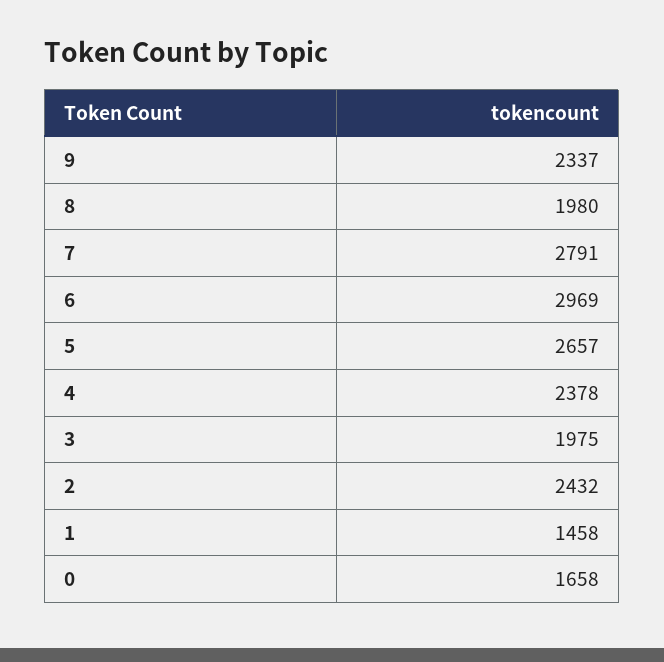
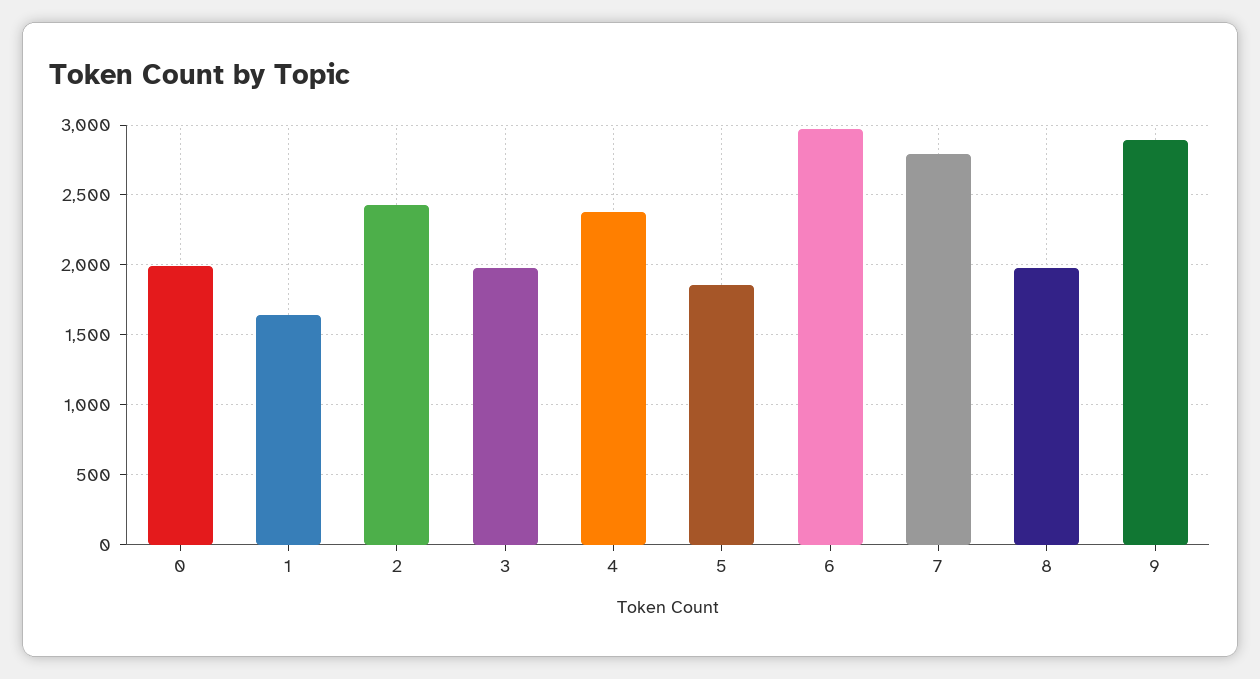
9: 2337 -> 2900
5: 2657 -> 1850
1: 1458 -> 1650
0: 1658 -> 2000

